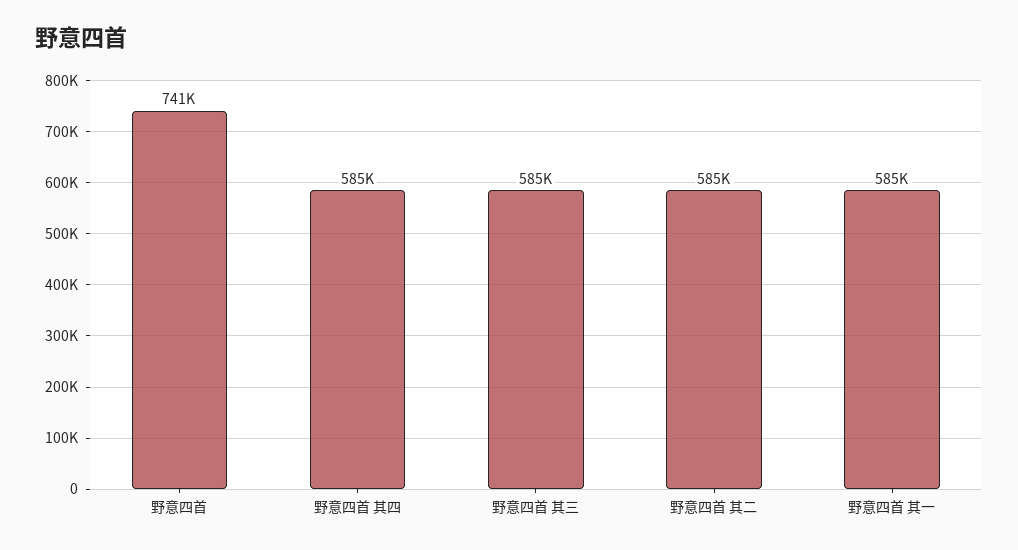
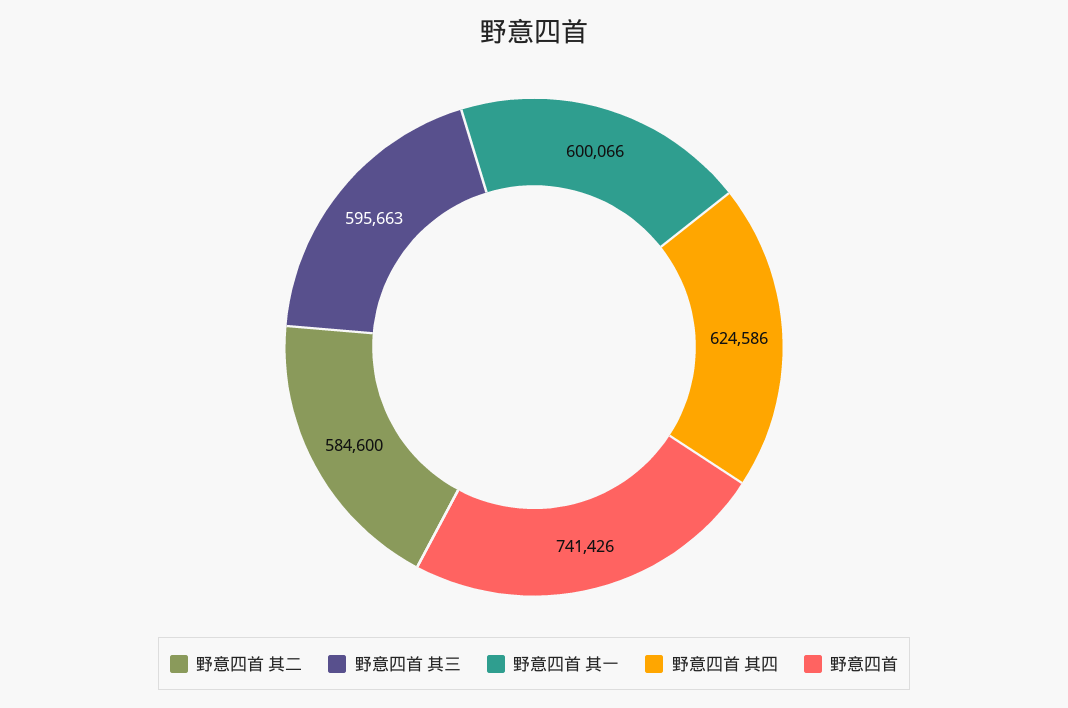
野意四首 其四: 585000 -> 624586
野意四首 其三: 585000 -> 595663
野意四首 其一: 585000 -> 600066

